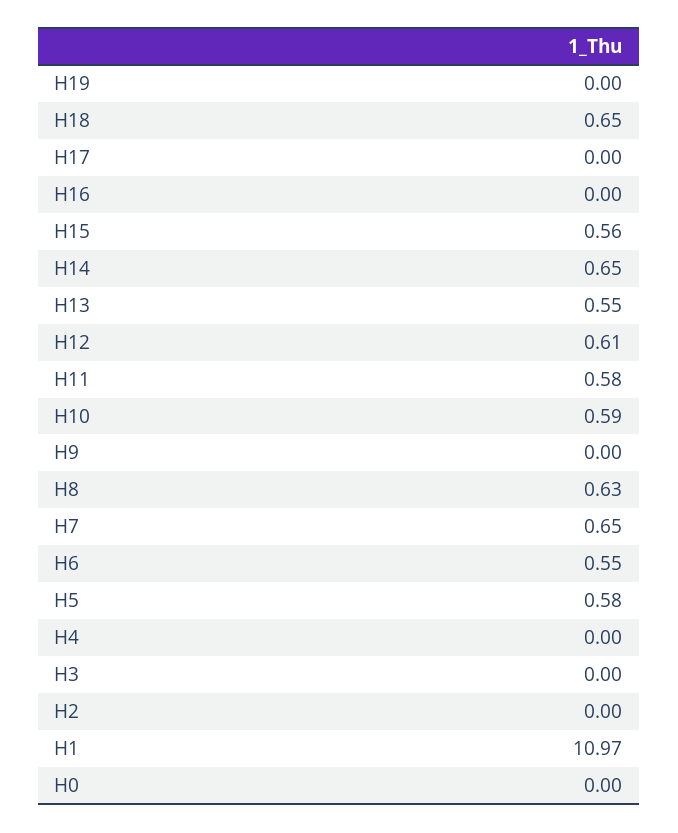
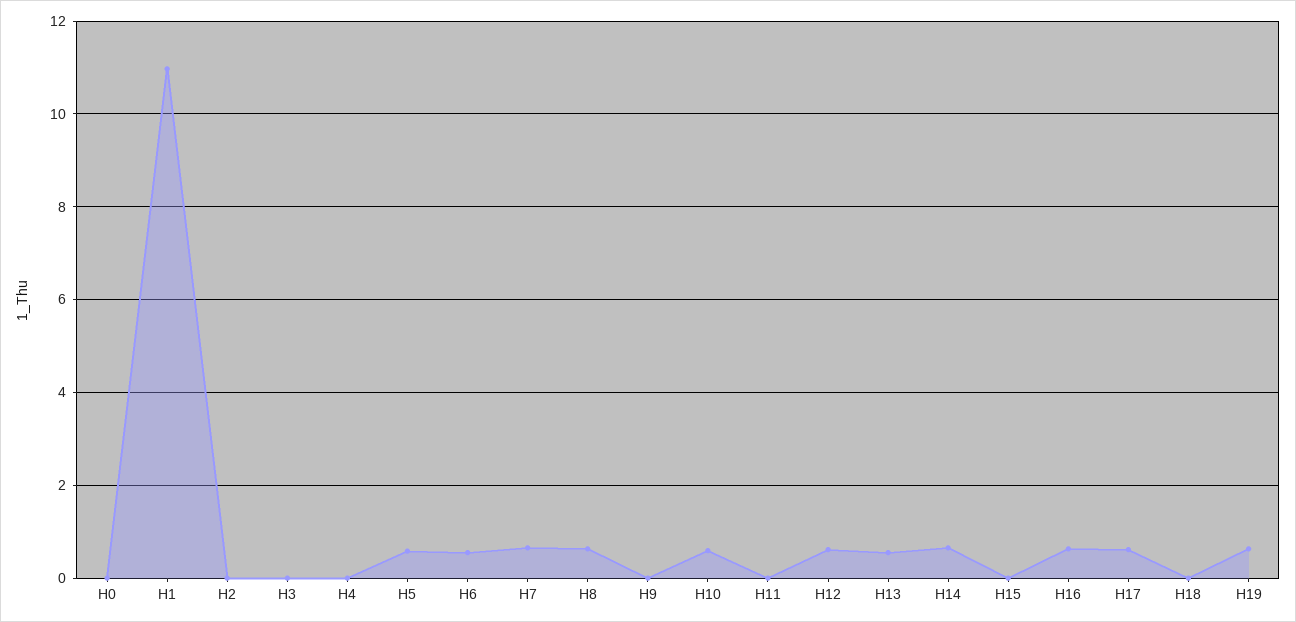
H19: 0 -> 0.6
H18: 0.65 -> 0
H17: 0 -> 0.6
H16: 0 -> 0.6
H15: 0.56 -> 0
H11: 0.58 -> 0

